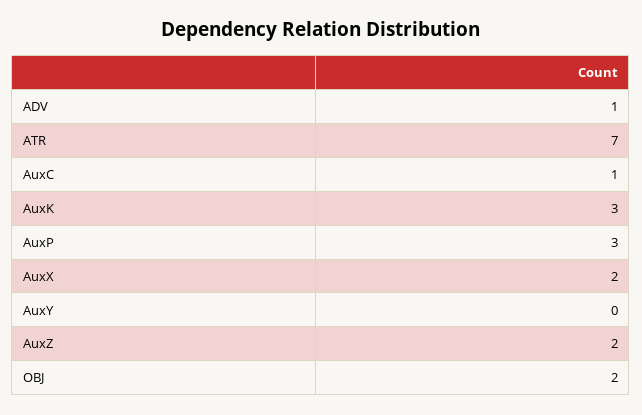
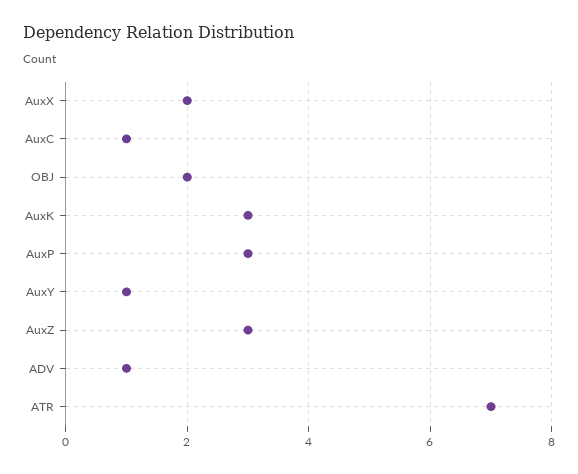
AuxY: 0 -> 1
AuxZ: 2 -> 3

